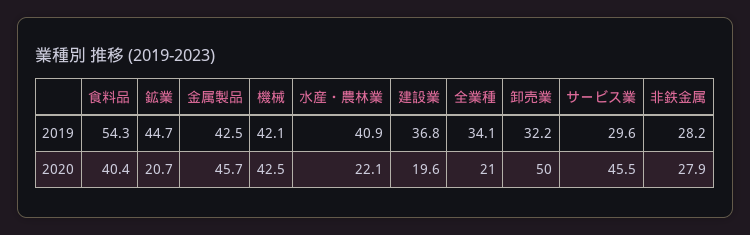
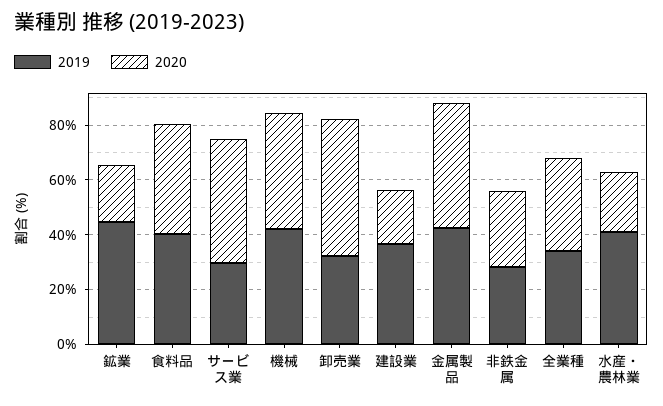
2019, 食料品: 54.3 -> 40
2020, 全業種: 21 -> 35

